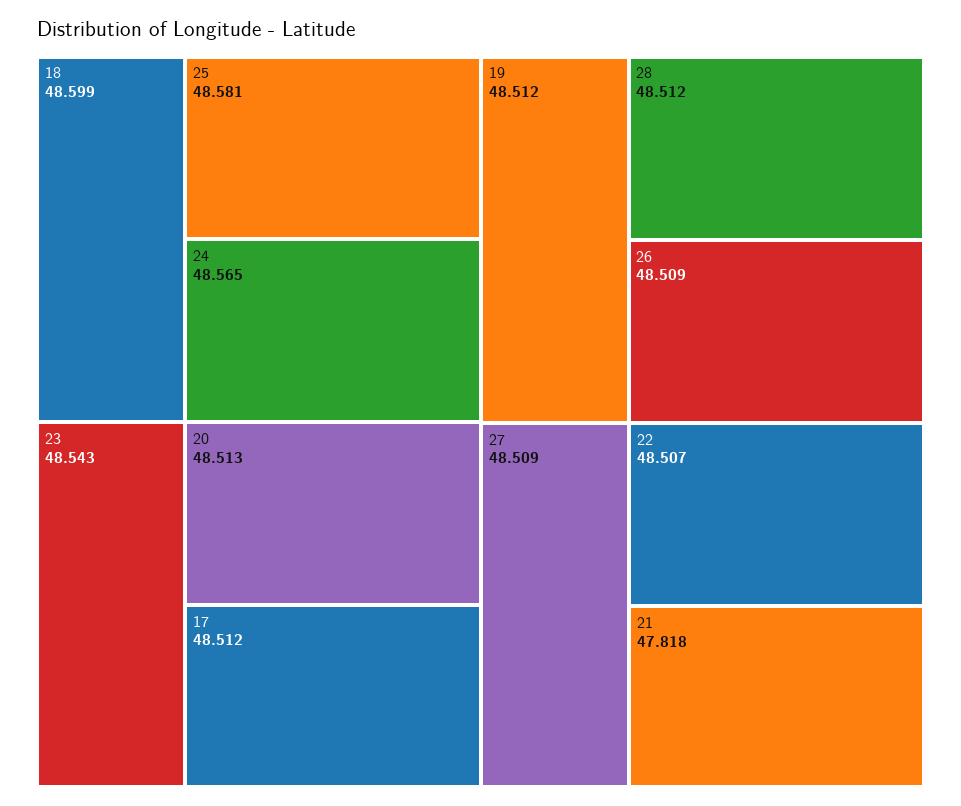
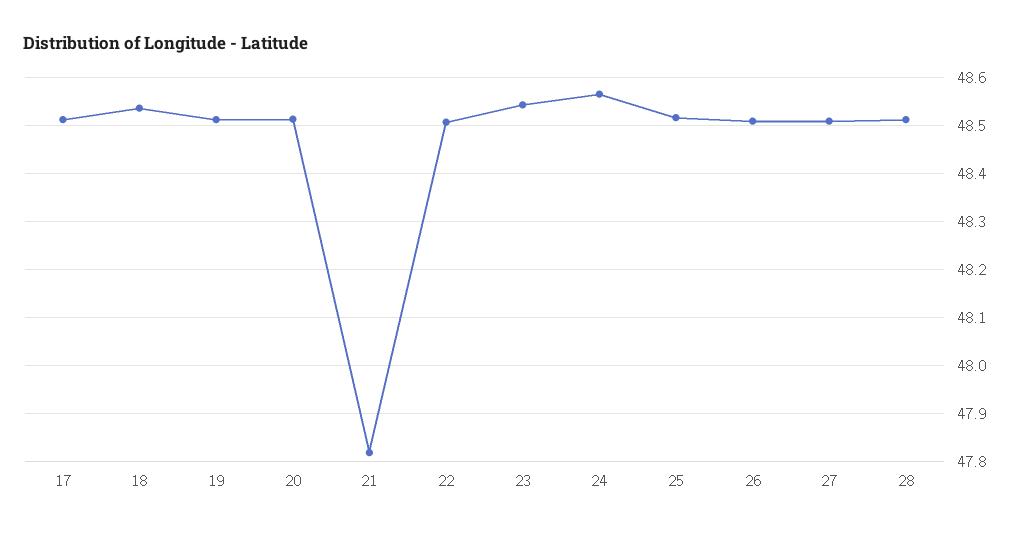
18: 48.599 -> 48.54
25: 48.581 -> 48.52

